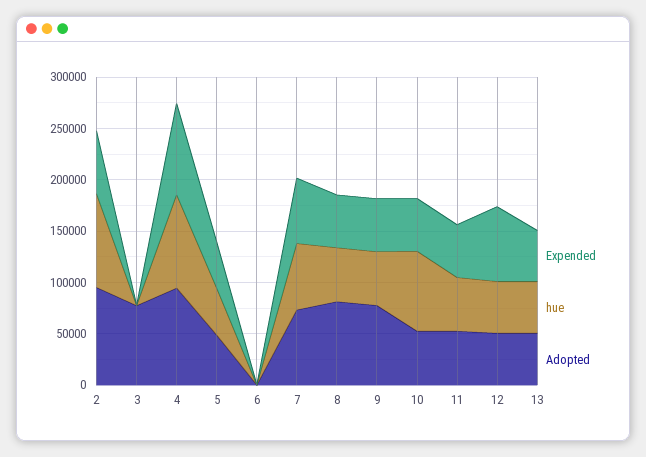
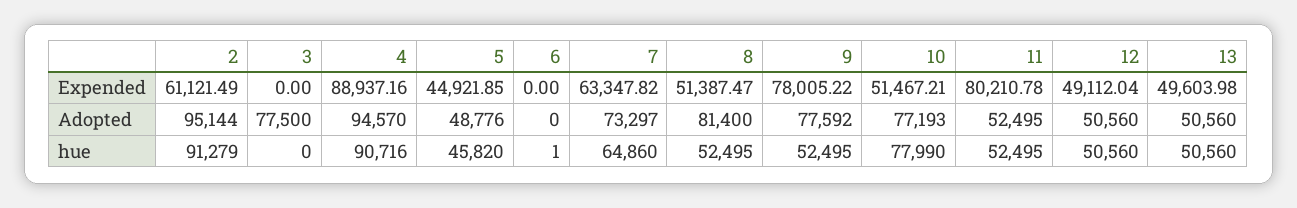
Expended, 9: 50000 -> 78005.22
Adopted, 10: 50000 -> 77193
Expended, 11: 50000 -> 80210.78
Expended, 12: 70000 -> 49112.04

